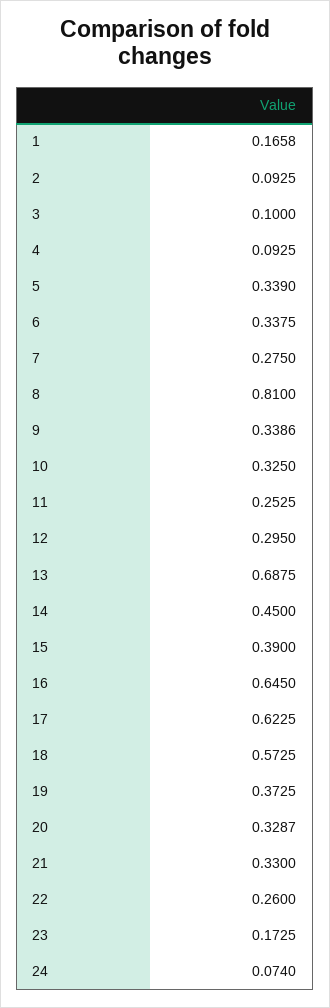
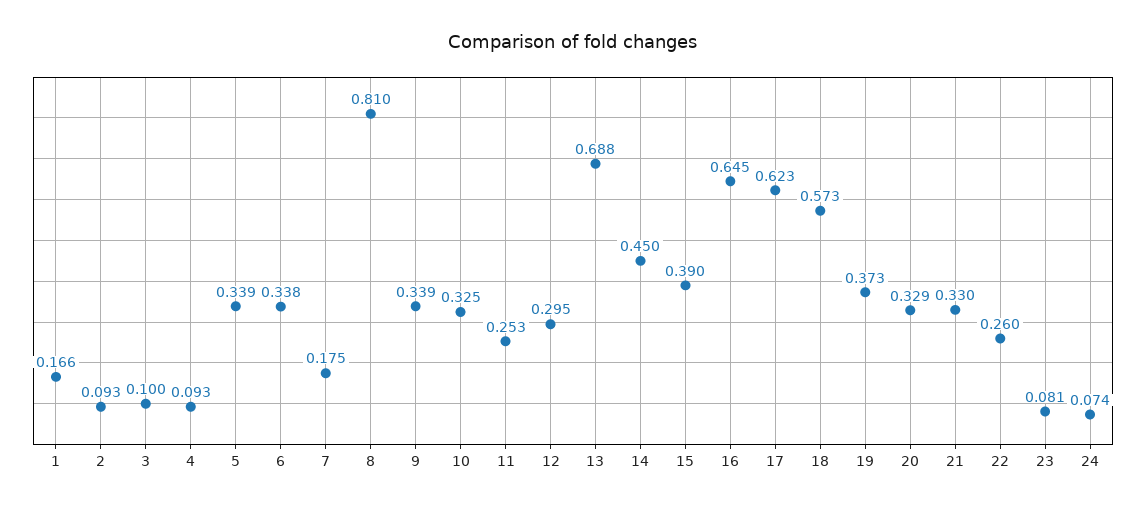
7: 0.275 -> 0.175
23: 0.1725 -> 0.081

